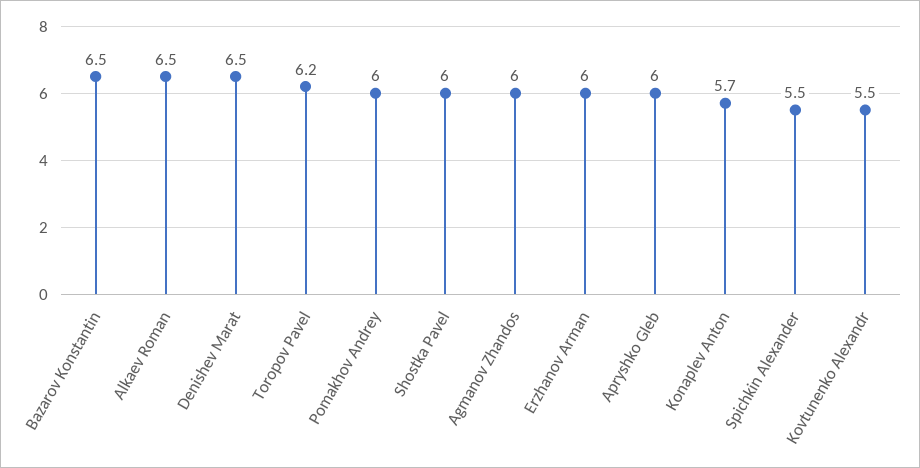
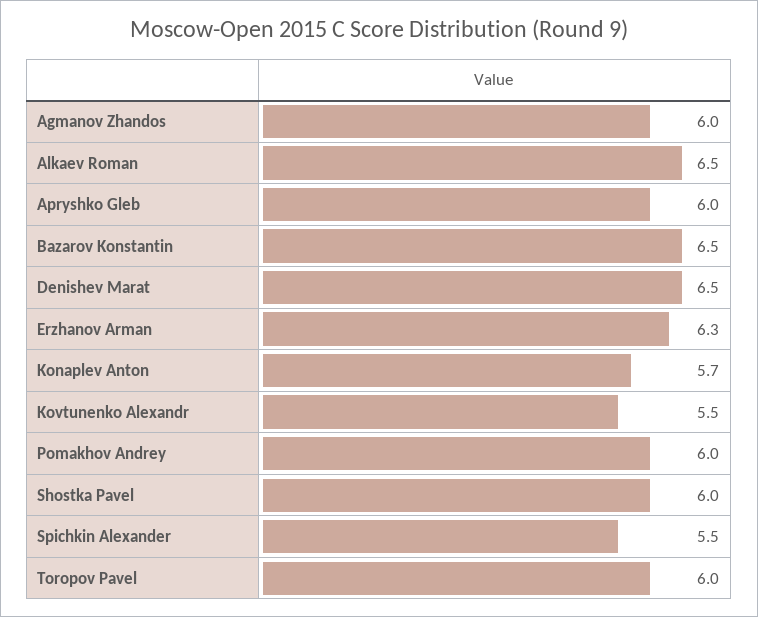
Toropov Pavel: 6.2 -> 6
Erzhanov Arman: 6 -> 6.3

